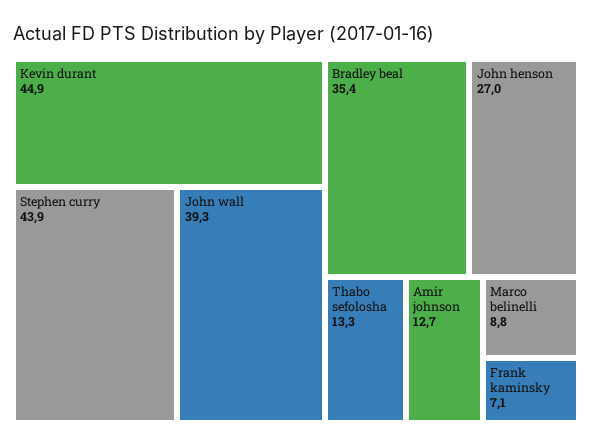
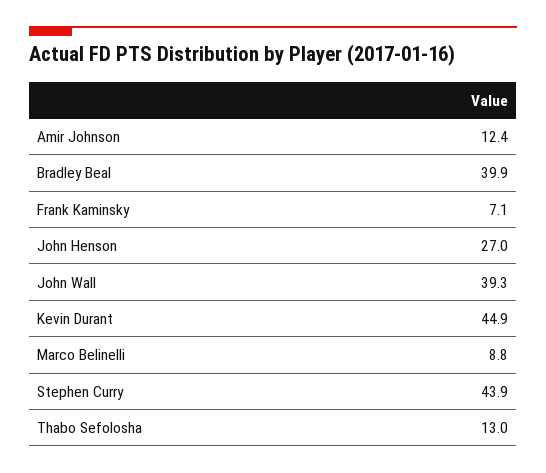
Bradley beal: 35.4 -> 39.9
Thabo sefolosha: 13.3 -> 13
Amir johnson: 12.7 -> 12.4

